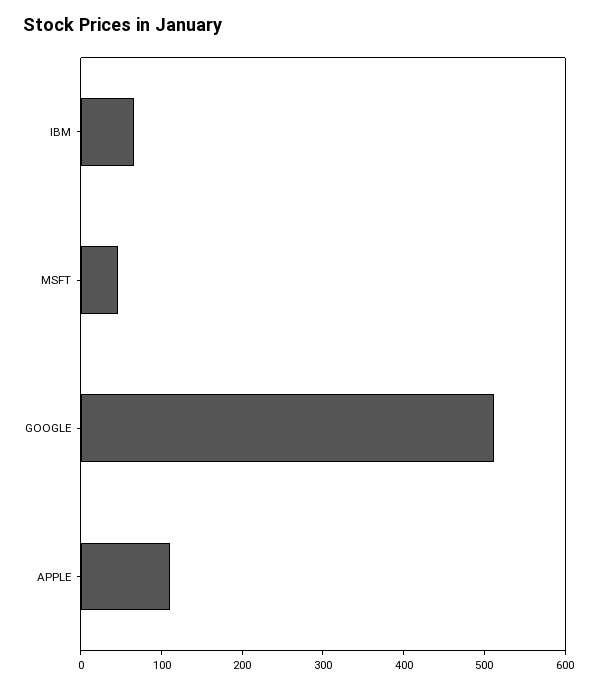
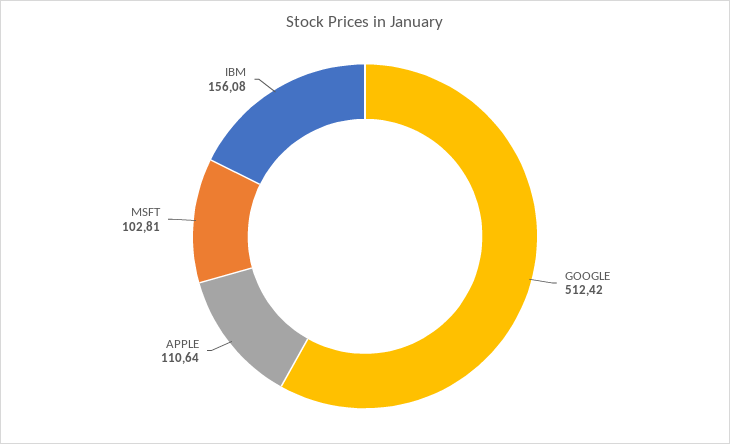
IBM: 60 -> 156.08
MSFT: 40 -> 102.81

